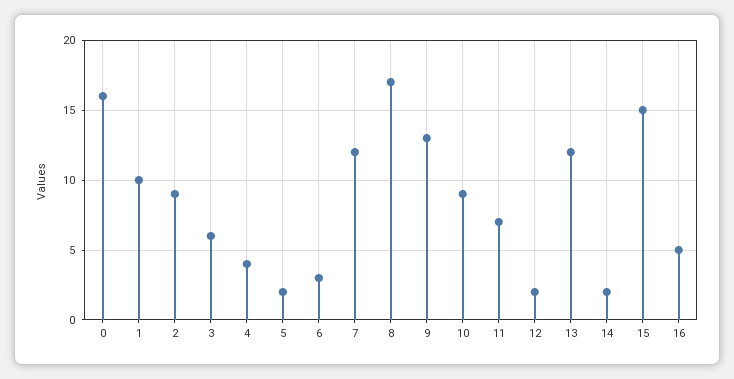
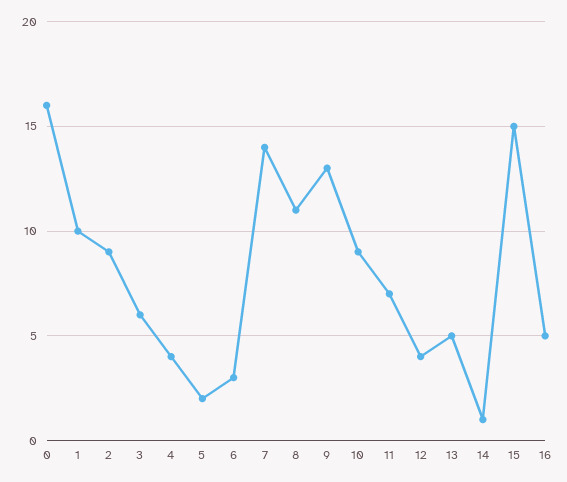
7: 12 -> 14
8: 17 -> 11
12: 2 -> 4
13: 12 -> 5
14: 2 -> 1

